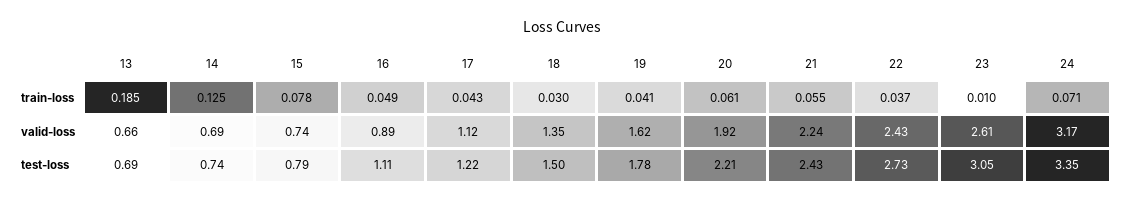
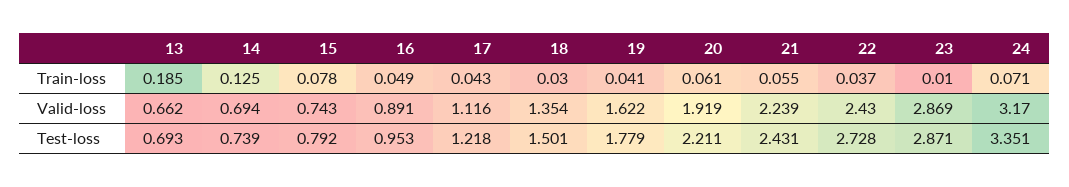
23, valid-loss: 2.61 -> 2.869
16, test-loss: 1.11 -> 0.953
23, test-loss: 3.05 -> 2.871

